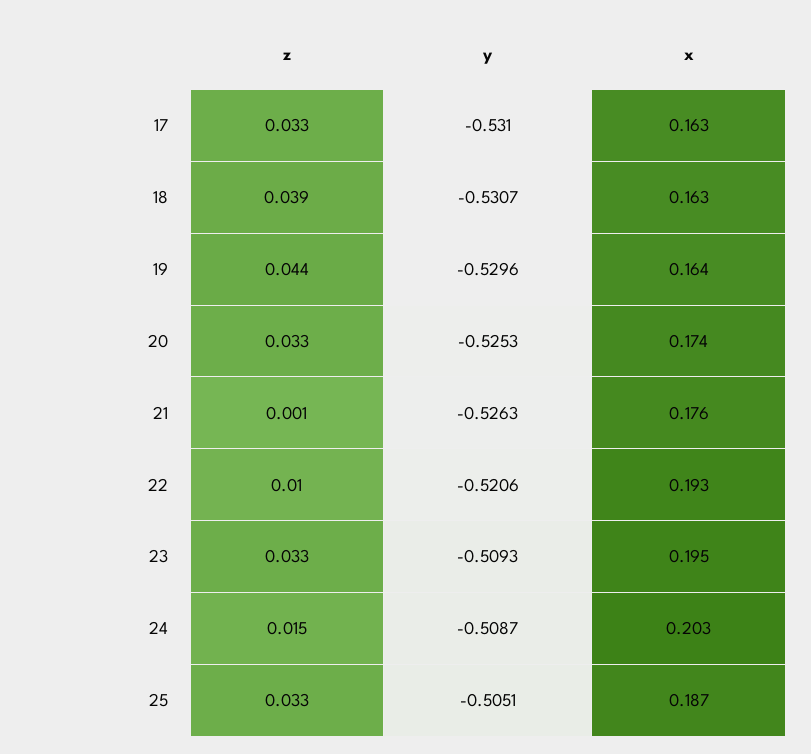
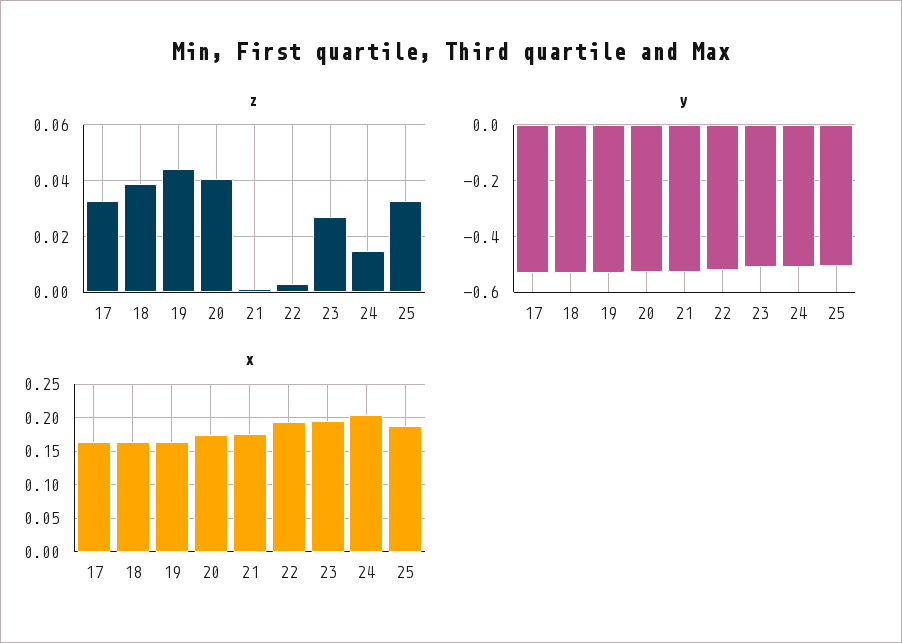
z, 20: 0.033 -> 0.04
z, 22: 0.01 -> 0.0025
z, 23: 0.033 -> 0.0275

